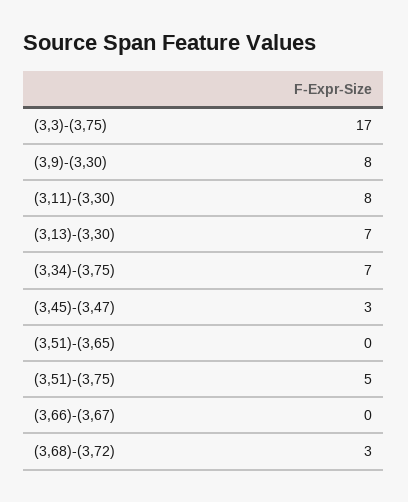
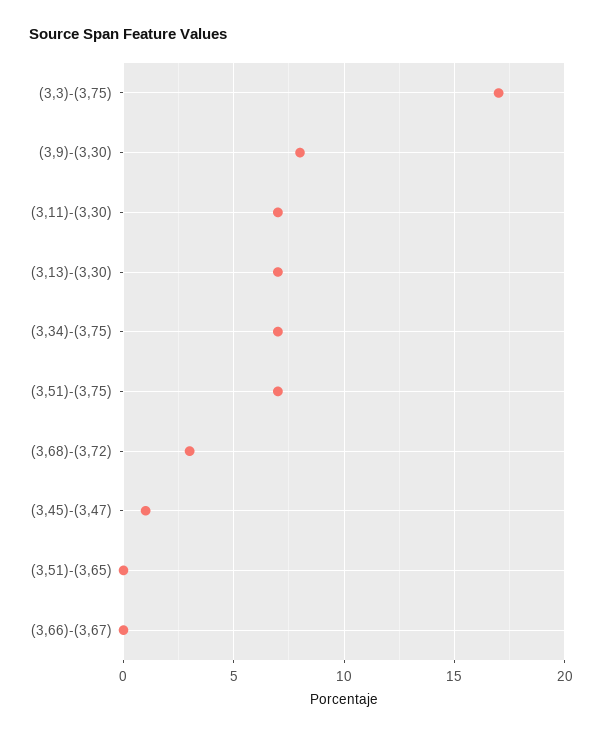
(3,11)-(3,30): 8 -> 7
(3,45)-(3,47): 3 -> 1
(3,51)-(3,75): 5 -> 7

